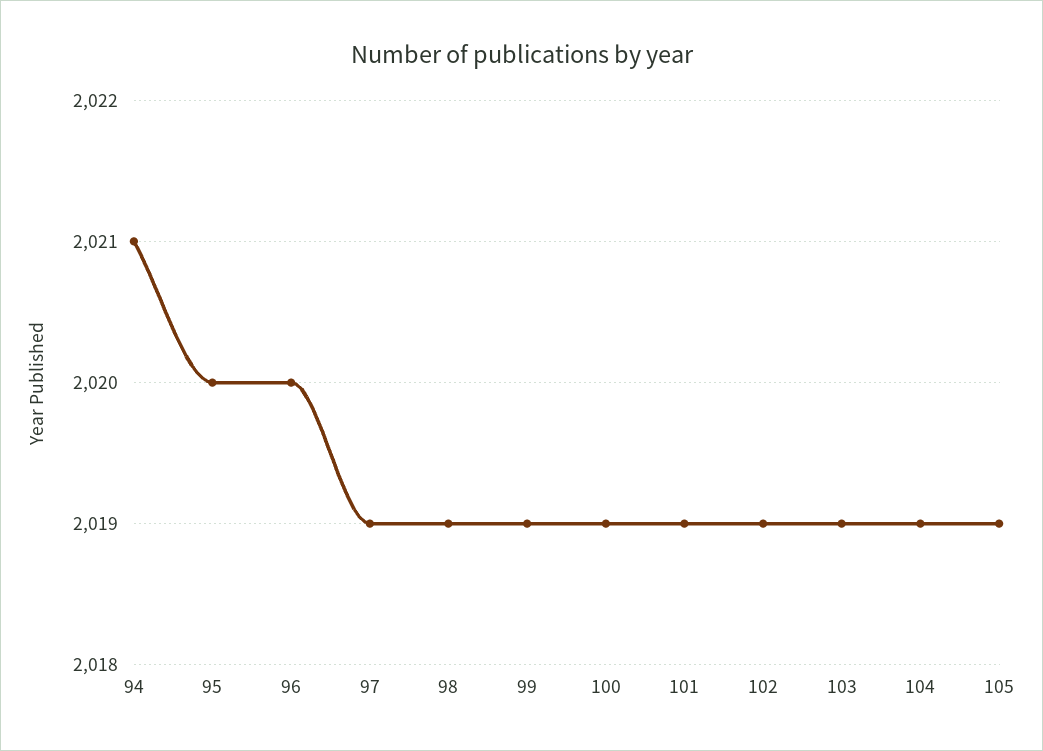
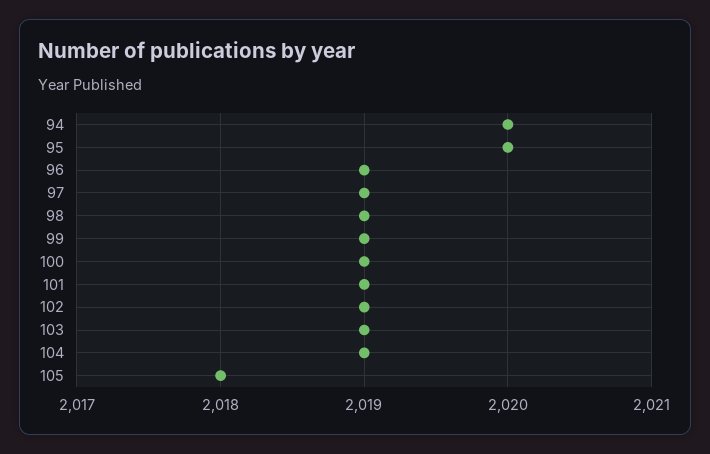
94: 2021 -> 2020
96: 2020 -> 2019
105: 2019 -> 2018

